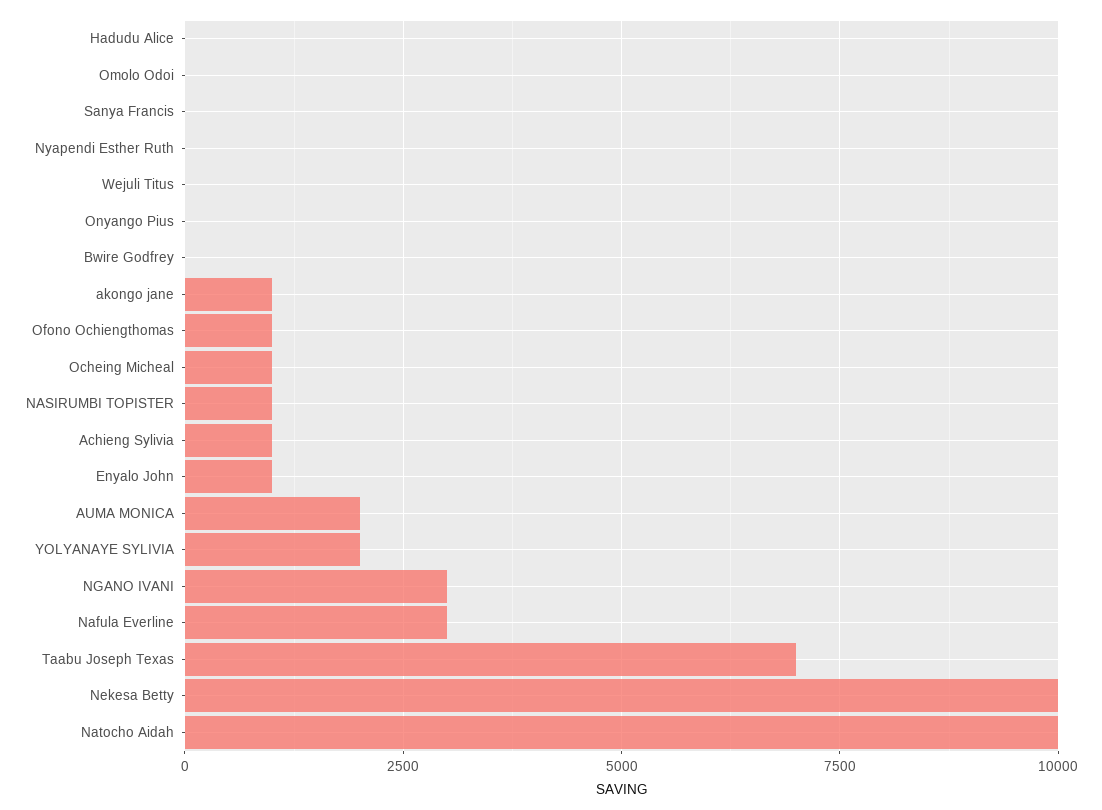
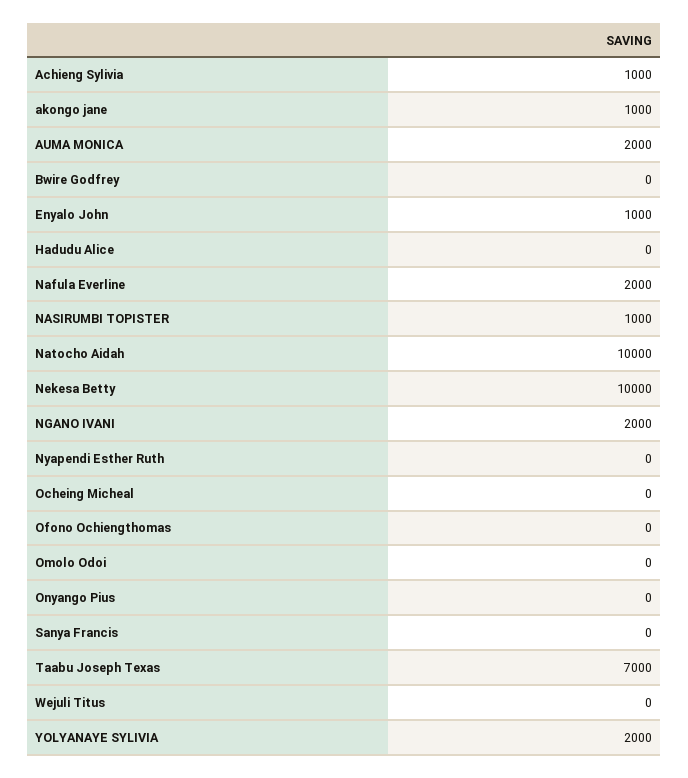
Ofono Ochiengthomas: 1000 -> 0
Ocheing Micheal: 1000 -> 0
NGANO IVANI: 3000 -> 2000
Nafula Everline: 3000 -> 2000

